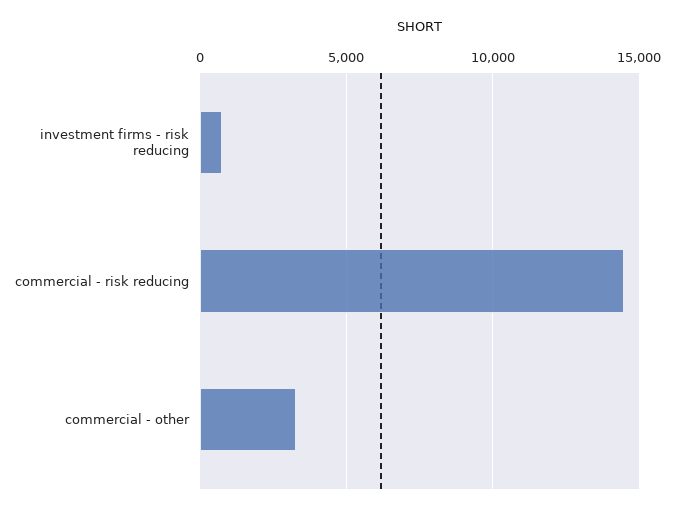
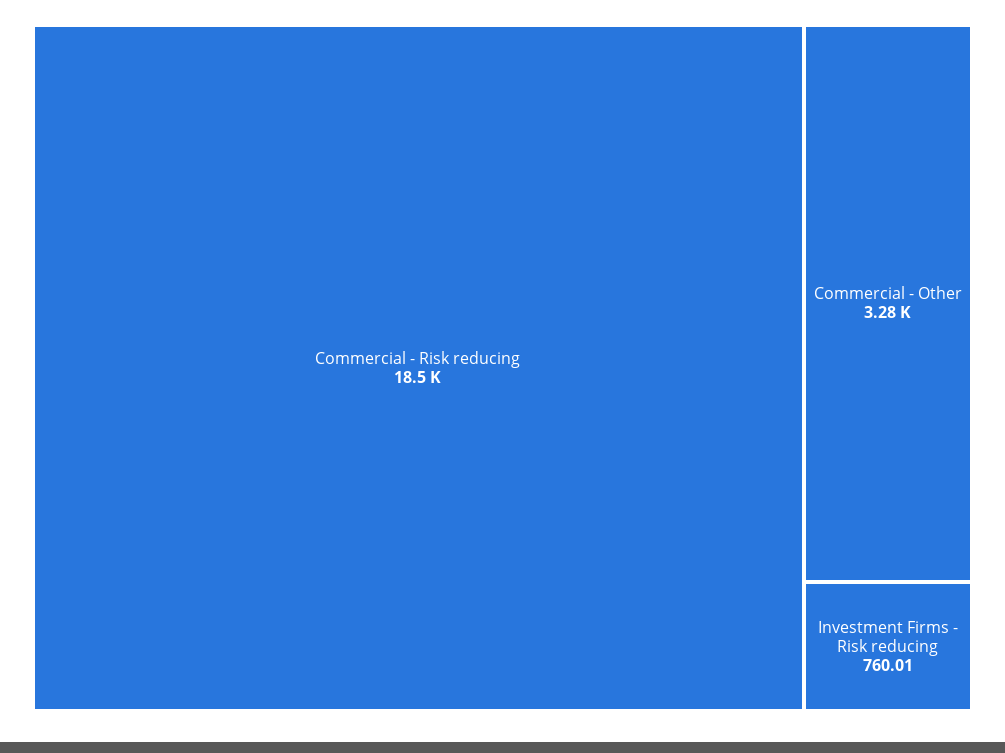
commercial - risk reducing: 14500 -> 18500

